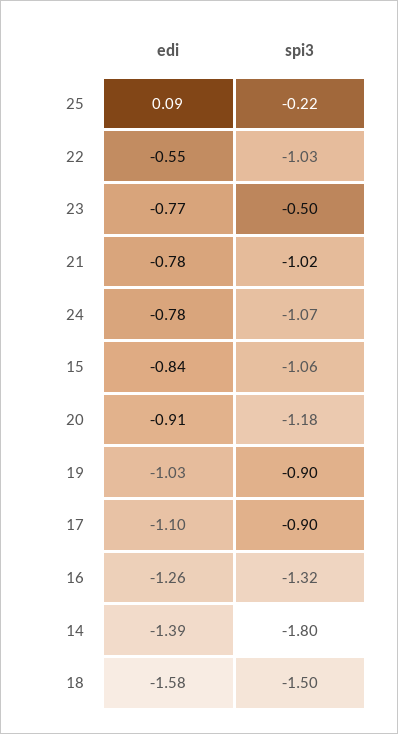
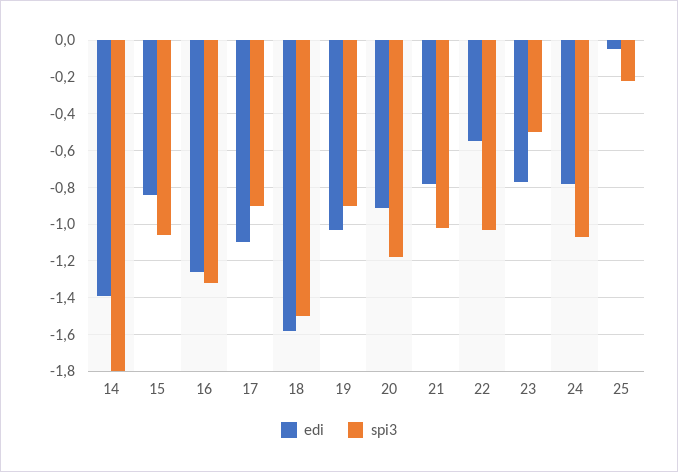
edi, 25: 0.09 -> -0.05

